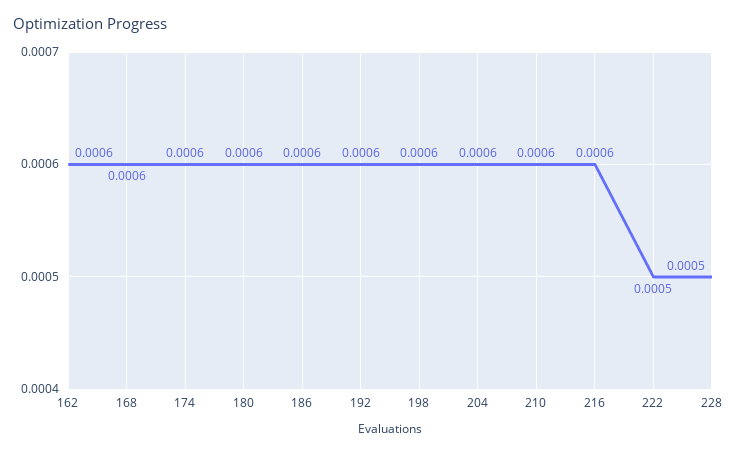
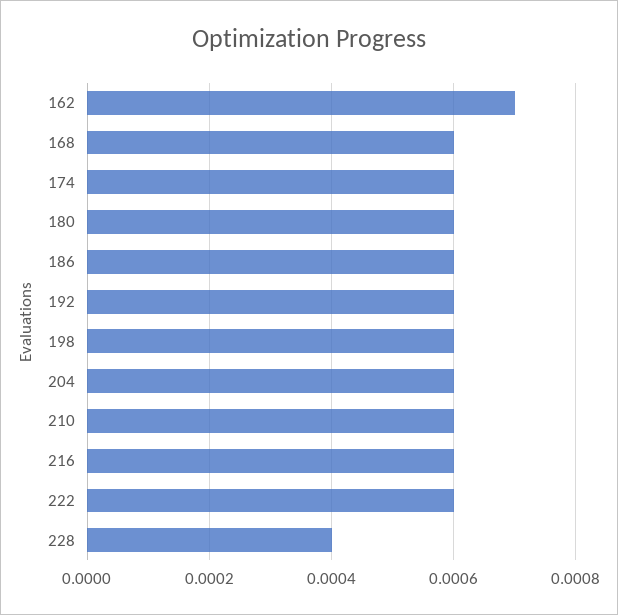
162: 0.0006 -> 0.0007
222: 0.0005 -> 0.0006
228: 0.0005 -> 0.0004

